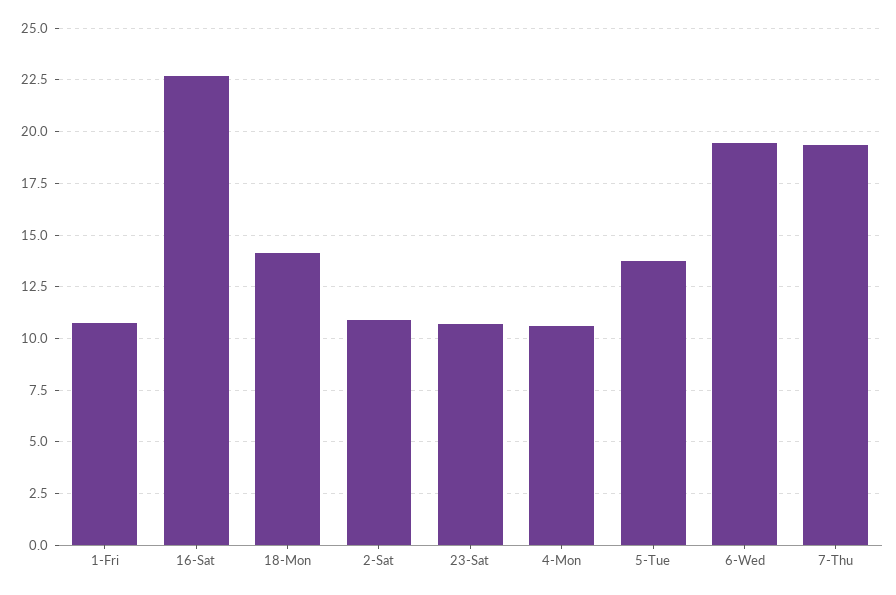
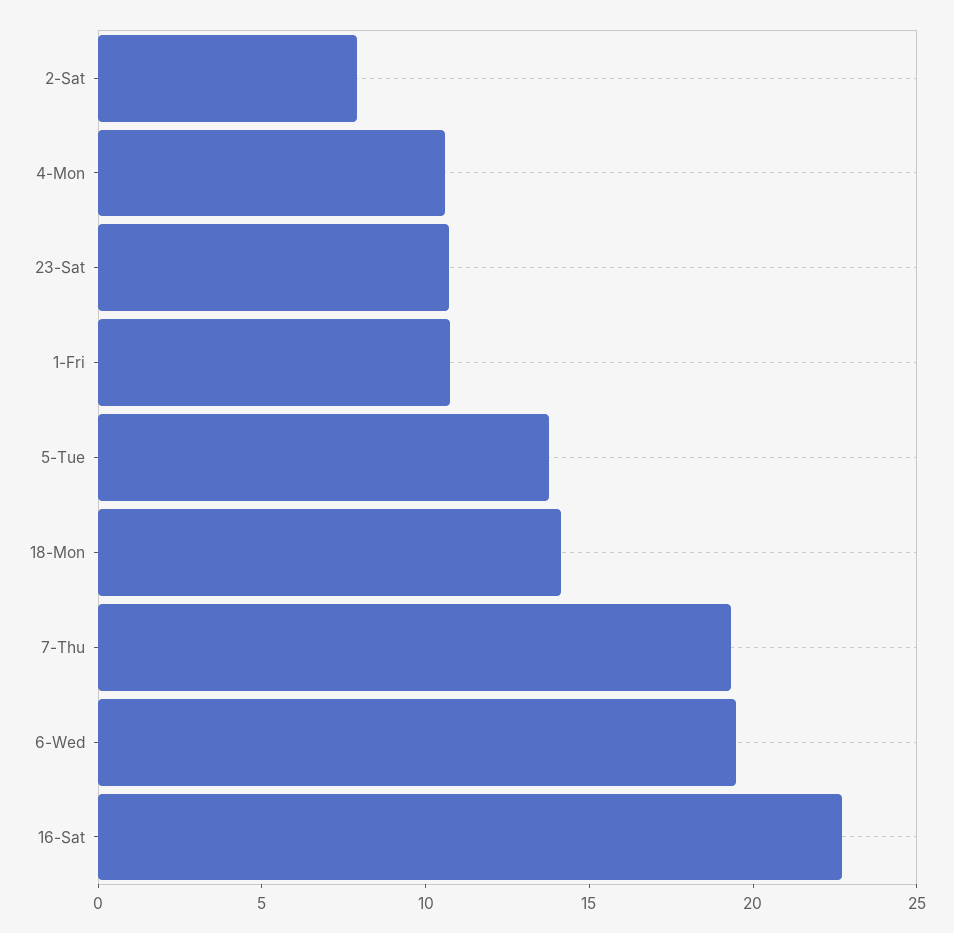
2-Sat: 11 -> 8

